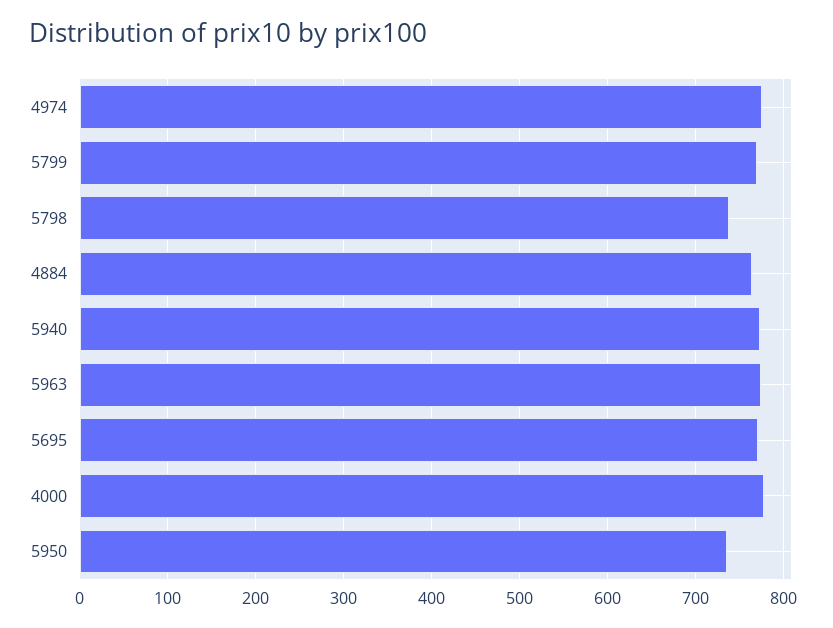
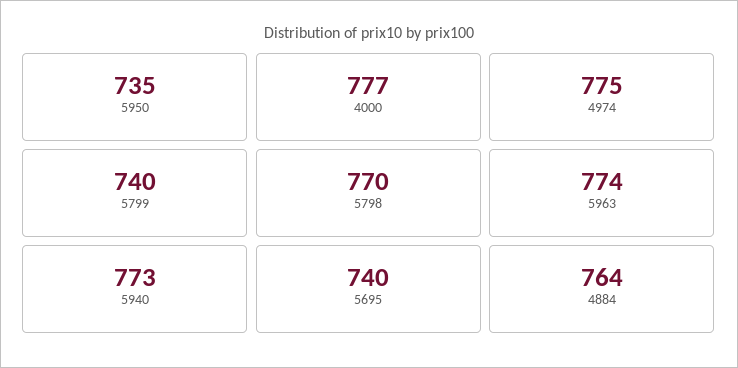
5799: 770 -> 740
5798: 740 -> 770
5695: 770 -> 740

